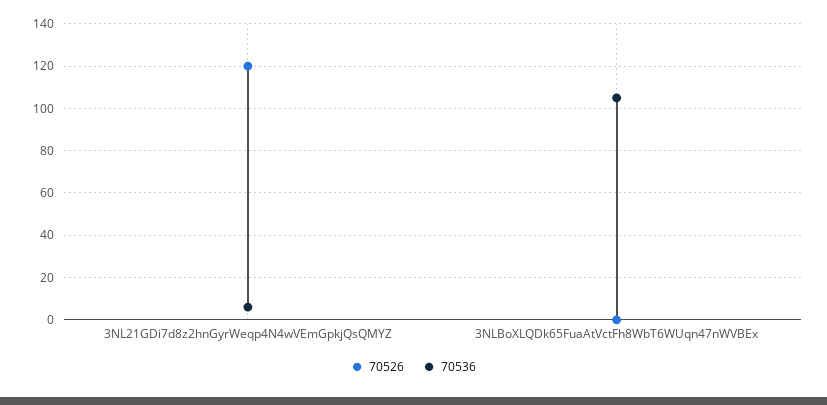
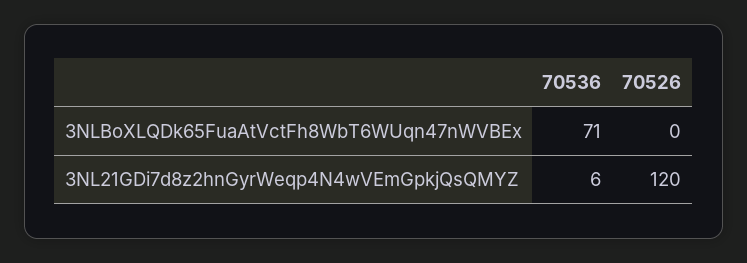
70536, 3NLBoXLQDk65FuaAtVctFh8WbT6WUqn47nWVBEx: 105 -> 71

